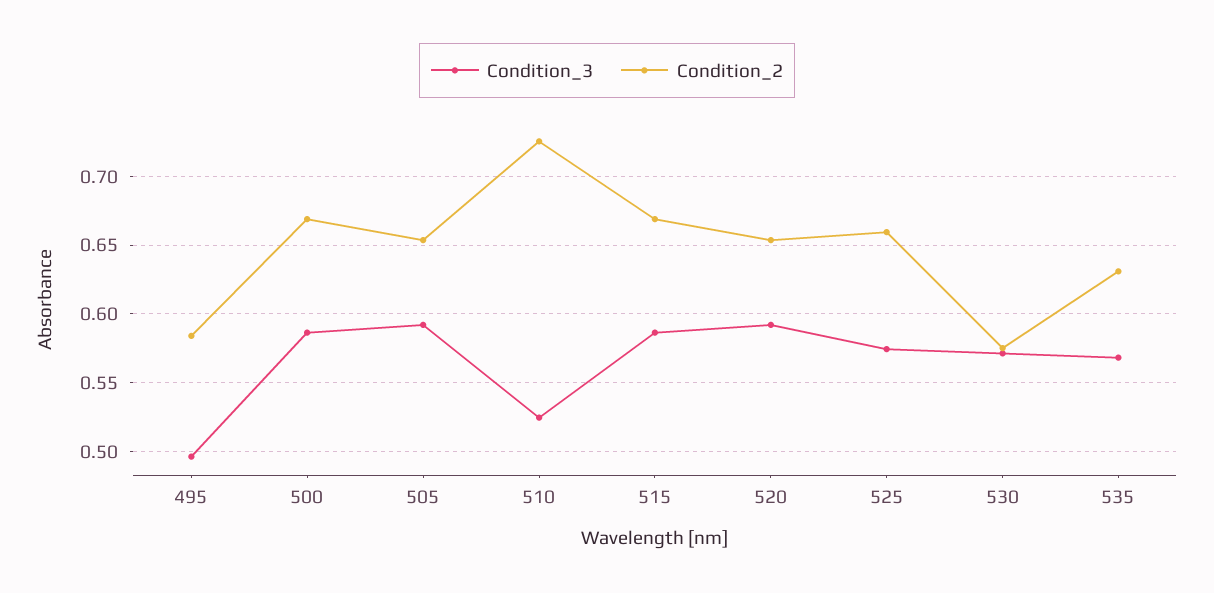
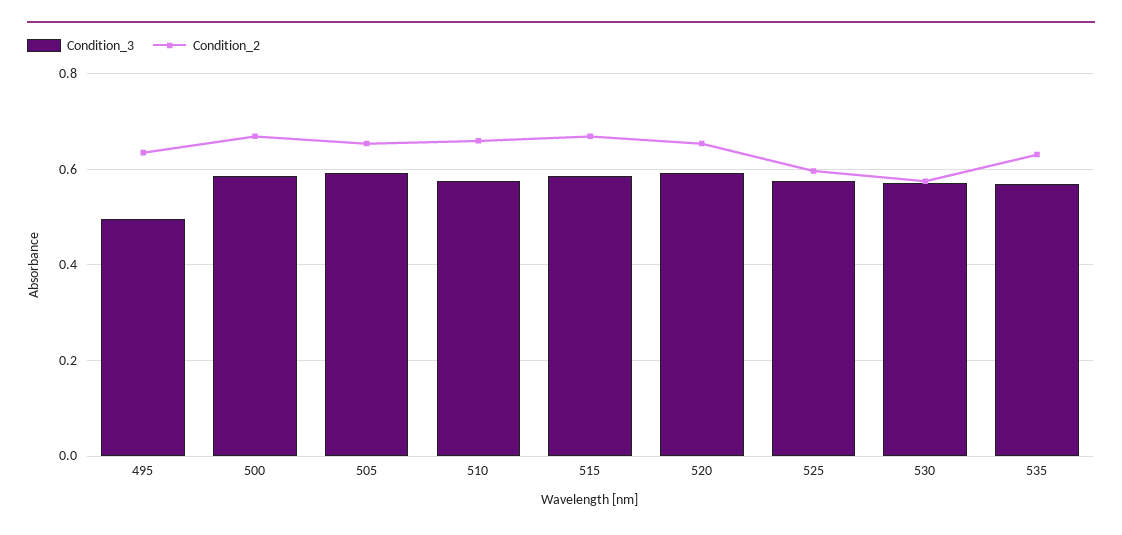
Condition_2, 495: 0.585 -> 0.64
Condition_3, 510: 0.525 -> 0.58
Condition_2, 510: 0.725 -> 0.66
Condition_2, 525: 0.66 -> 0.6

